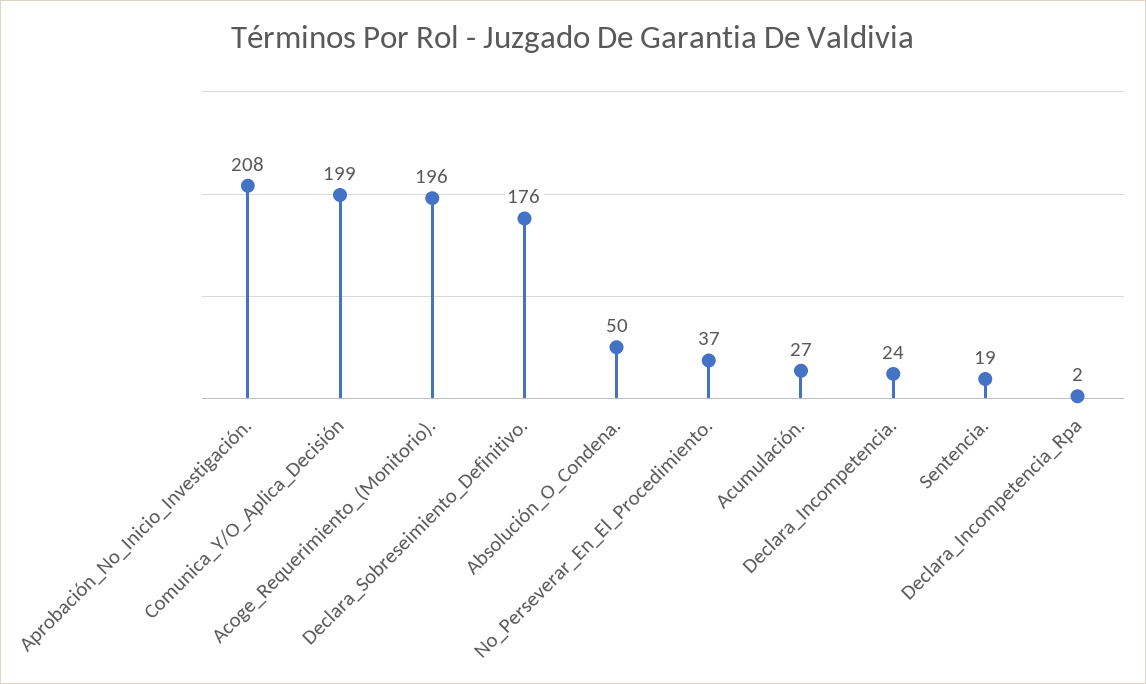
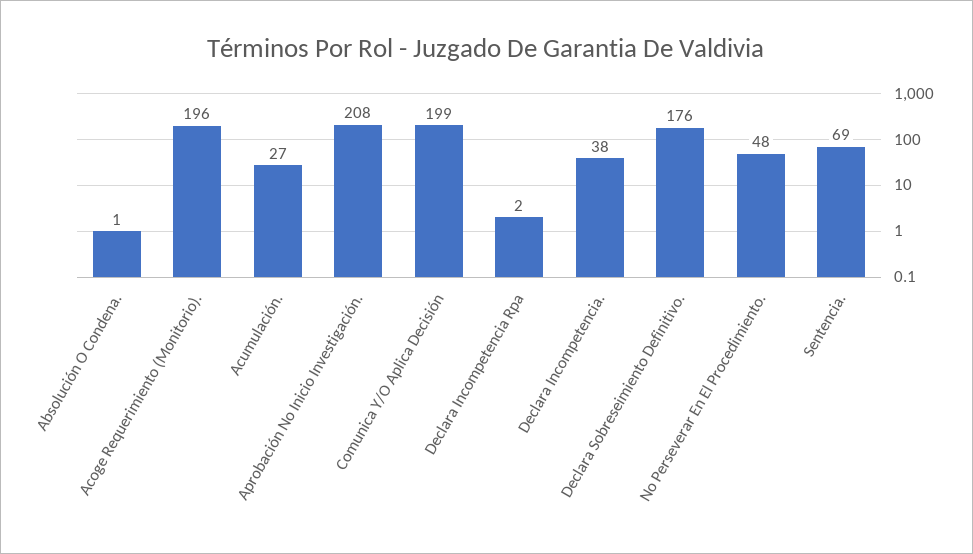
Absolución_O_Condena.: 50 -> 1
No_Perseverar_En_El_Procedimiento.: 37 -> 48
Declara_Incompetencia.: 24 -> 38
Sentencia.: 19 -> 69

